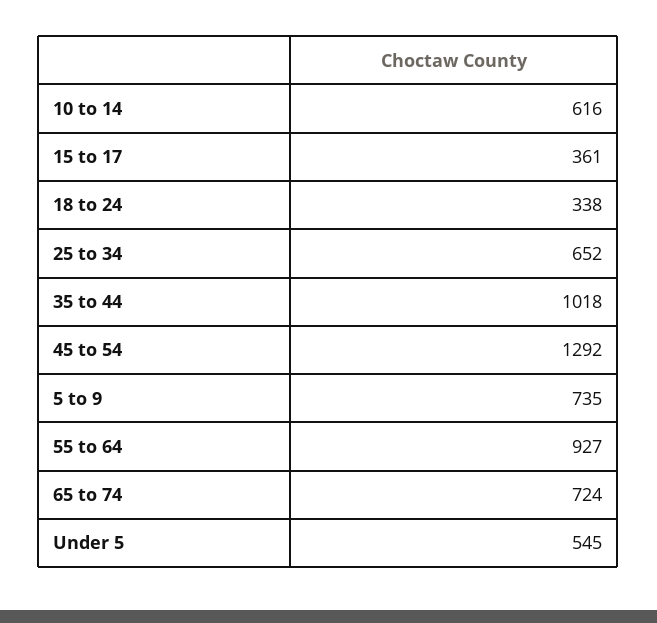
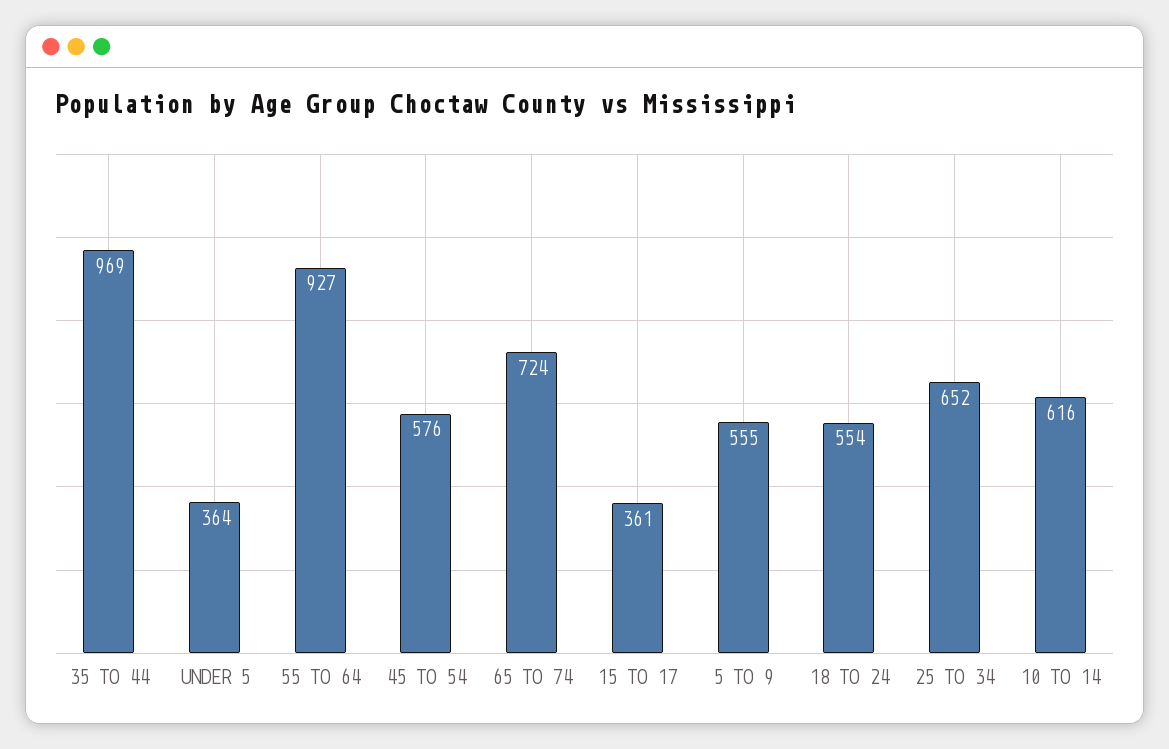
18 to 24: 338 -> 554
35 to 44: 1018 -> 969
45 to 54: 1292 -> 576
5 to 9: 735 -> 555
Under 5: 545 -> 364

